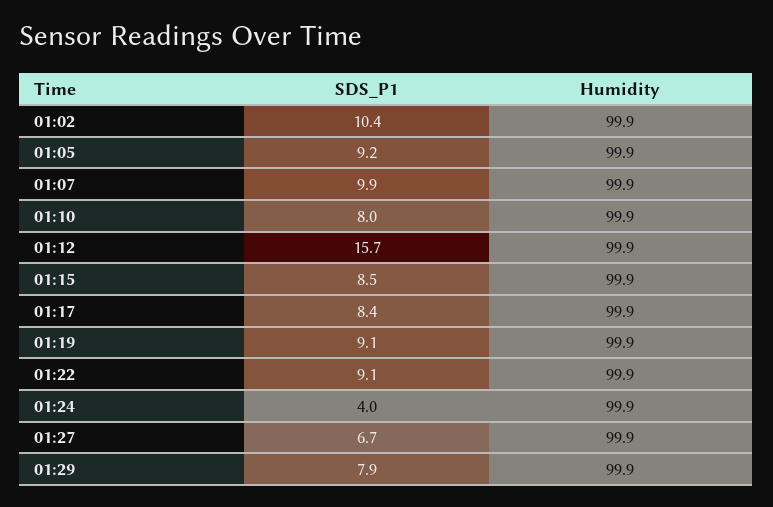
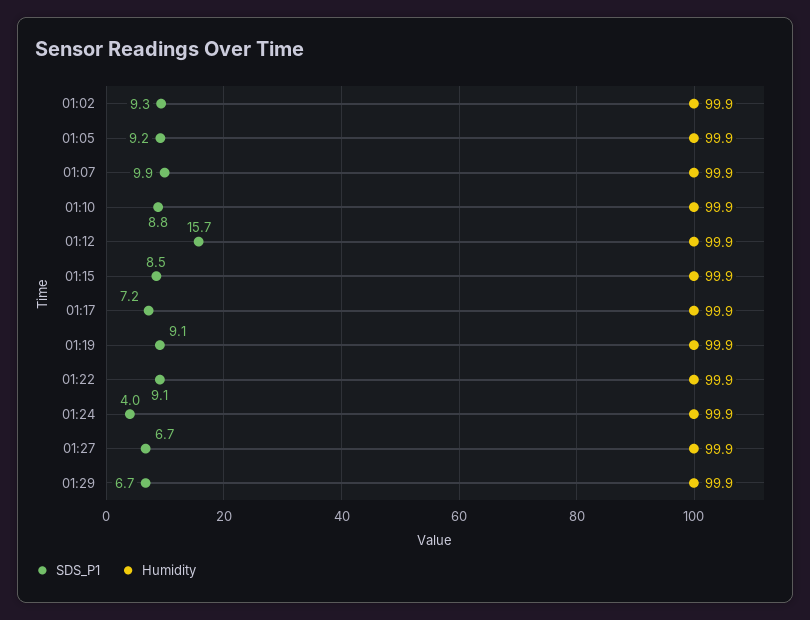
SDS_P1, 01:02: 10.4 -> 9.3
SDS_P1, 01:10: 8 -> 8.8
SDS_P1, 01:17: 8.4 -> 7.2
SDS_P1, 01:29: 7.9 -> 6.7

